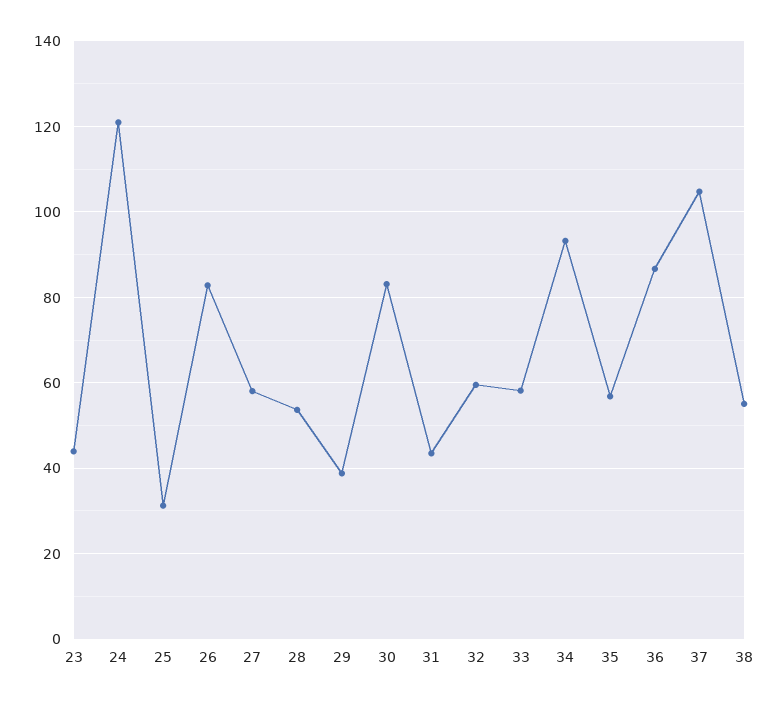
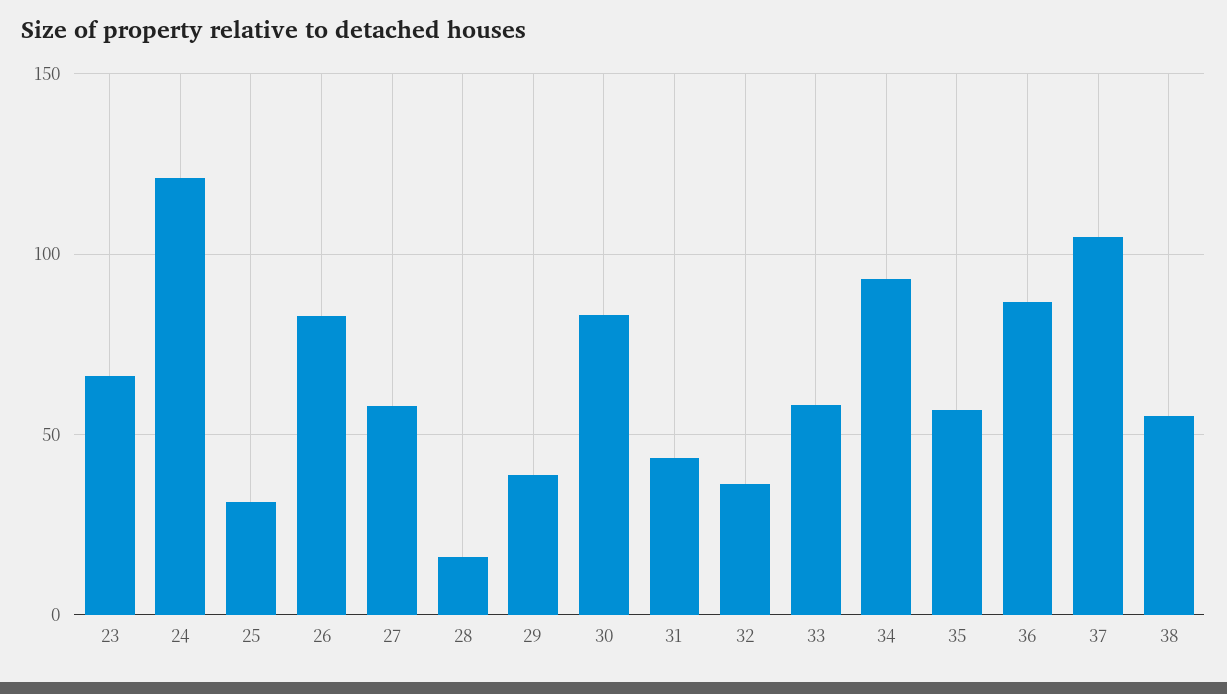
23: 44 -> 65
28: 54 -> 15
32: 60 -> 35

